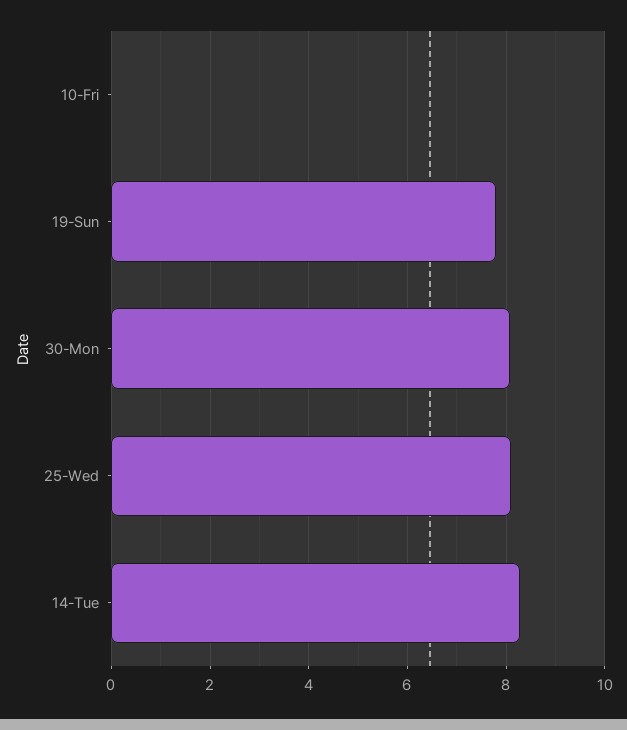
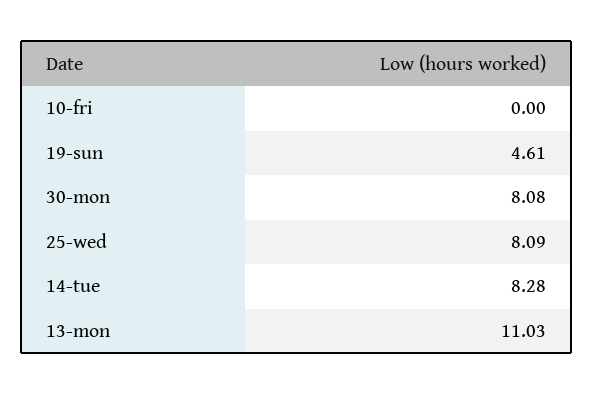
19-Sun: 7.8 -> 4.61
13-mon: none -> 11.03

